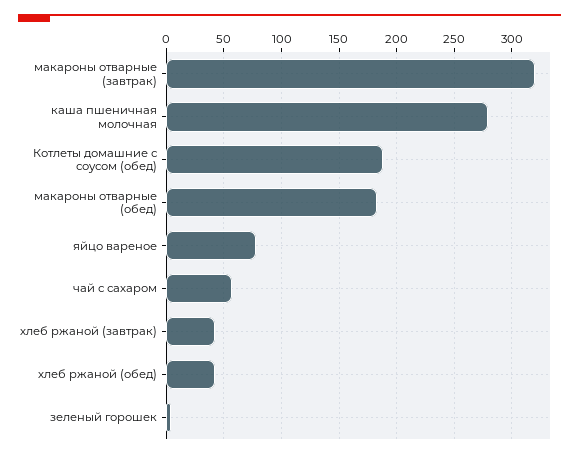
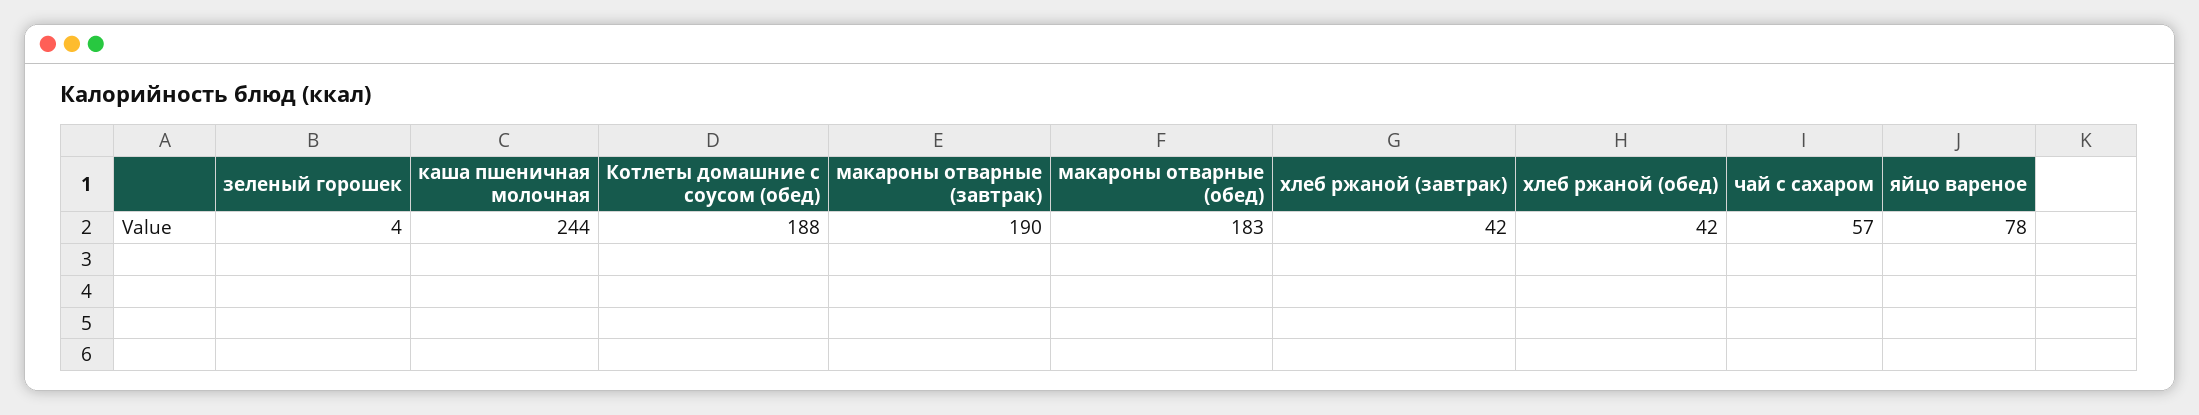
макароны отварные (завтрак): 320 -> 190
каша пшеничная молочная: 280 -> 244

